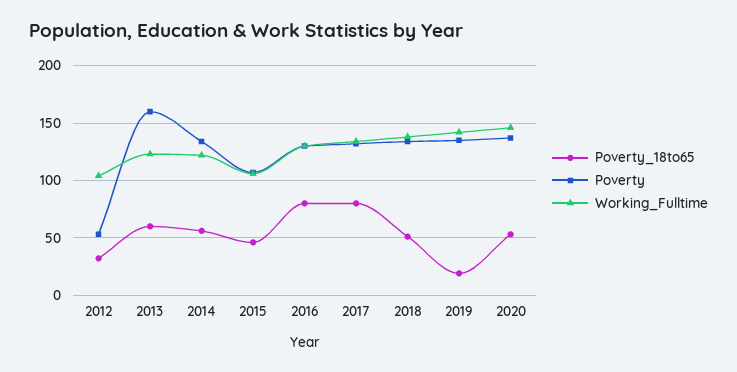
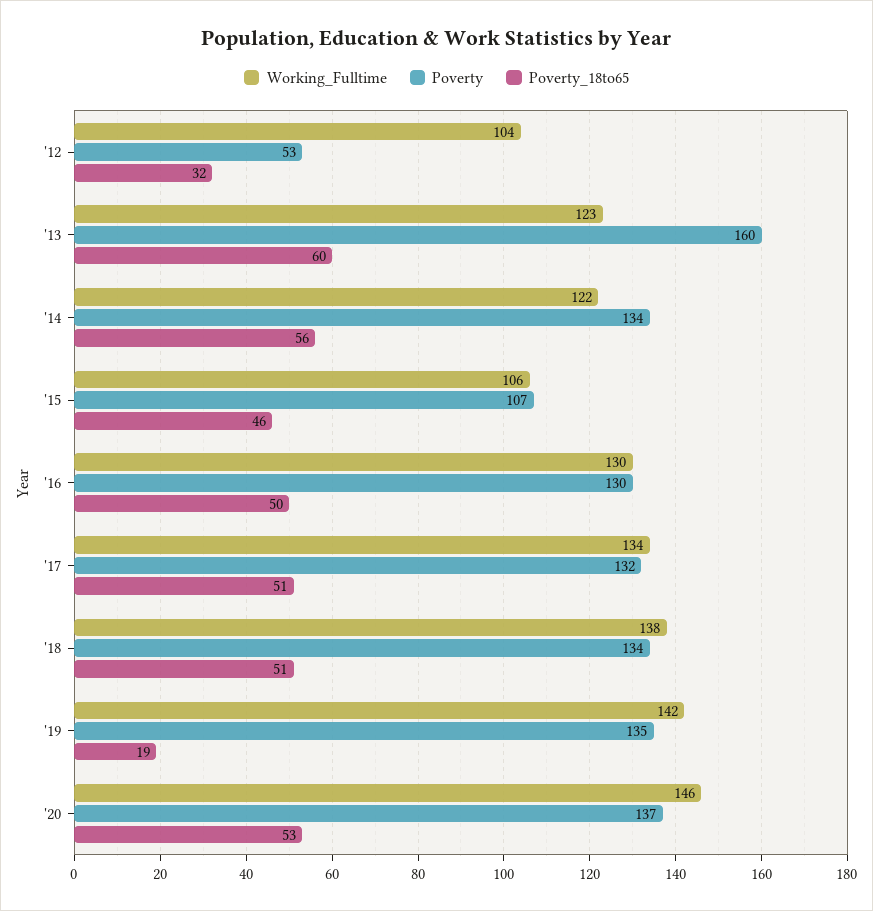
Poverty_18to65, 2016: 80 -> 50
Poverty_18to65, 2017: 80 -> 51

